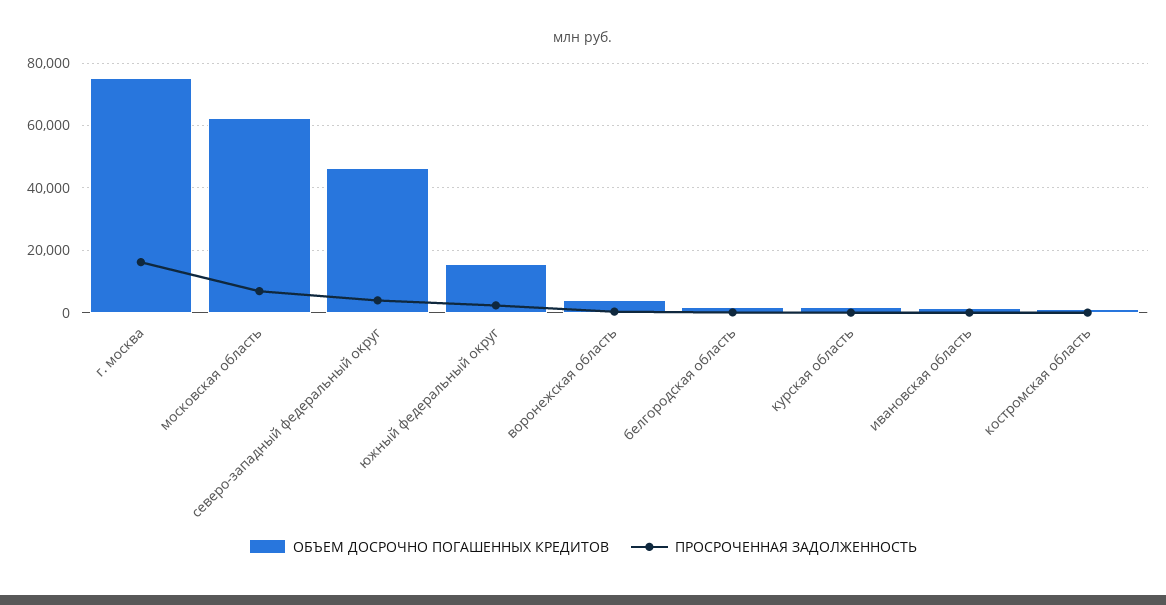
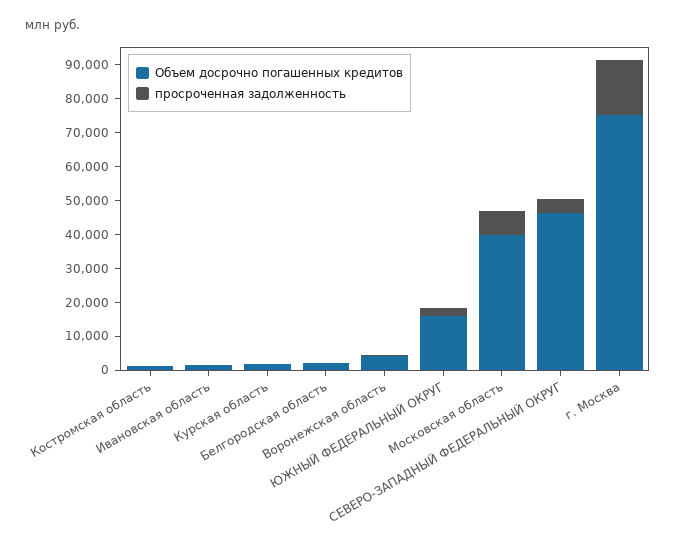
ОБЪЕМ ДОСРОЧНО ПОГАШЕННЫХ КРЕДИТОВ, московская область: 62000 -> 40000

